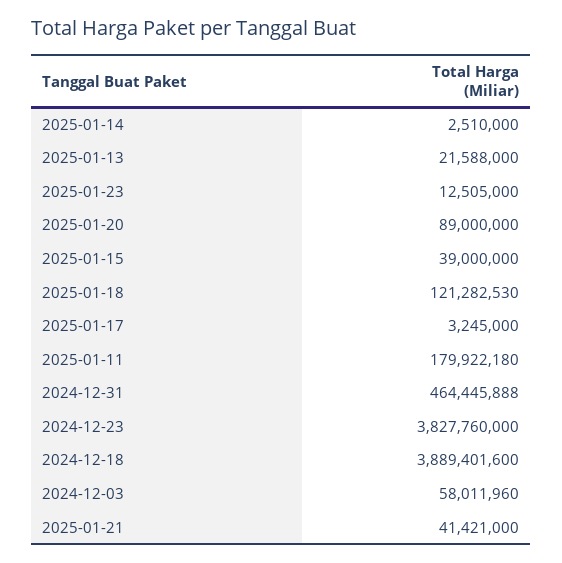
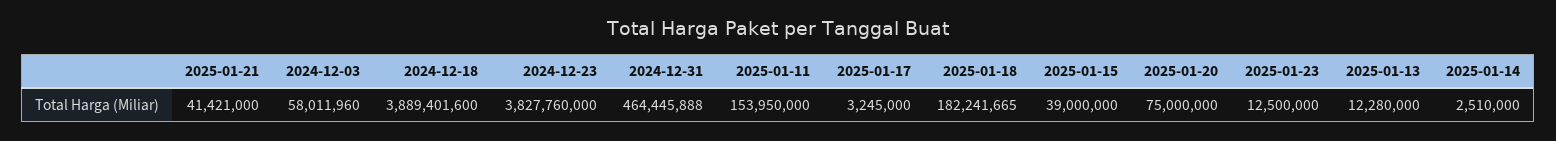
2025-01-13: 21588000 -> 12280000
2025-01-23: 12505000 -> 12500000
2025-01-20: 89000000 -> 75000000
2025-01-18: 121282530 -> 182241665
2025-01-11: 179922180 -> 153950000

